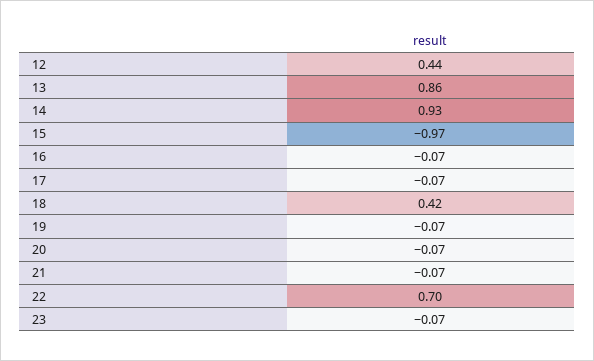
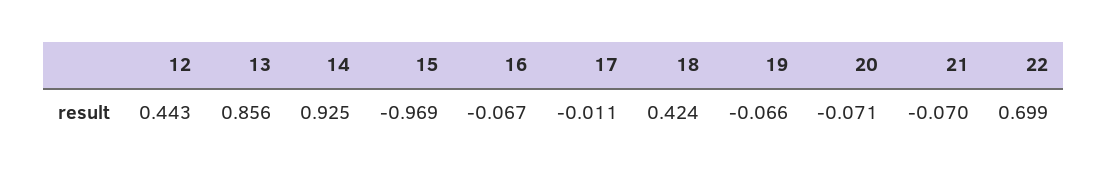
17: -0.07 -> -0.011
23: -0.07 -> none

